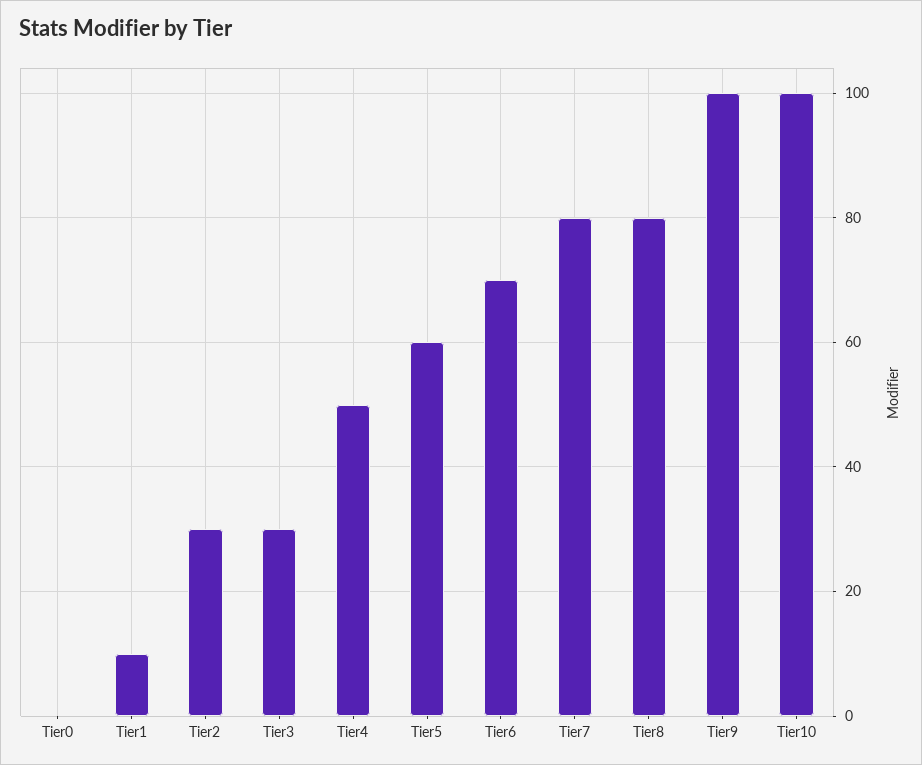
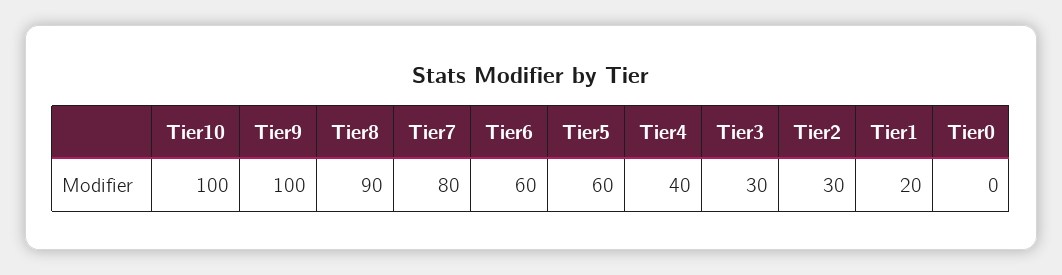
Tier1: 10 -> 20
Tier4: 50 -> 40
Tier6: 70 -> 60
Tier8: 80 -> 90

